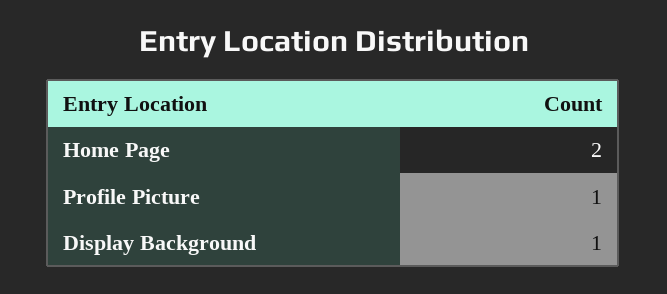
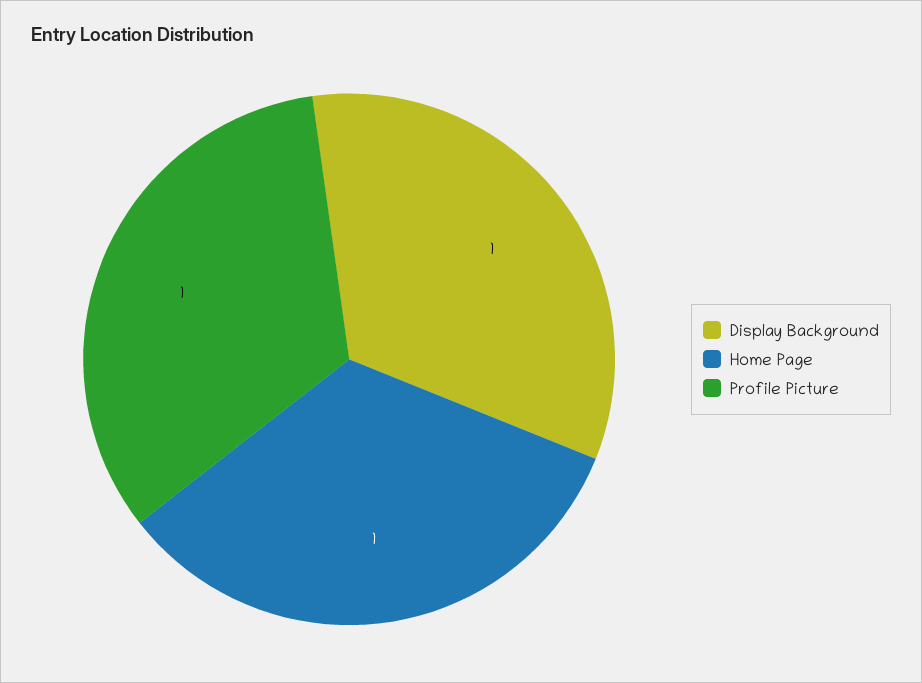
Home Page: 2 -> 1

